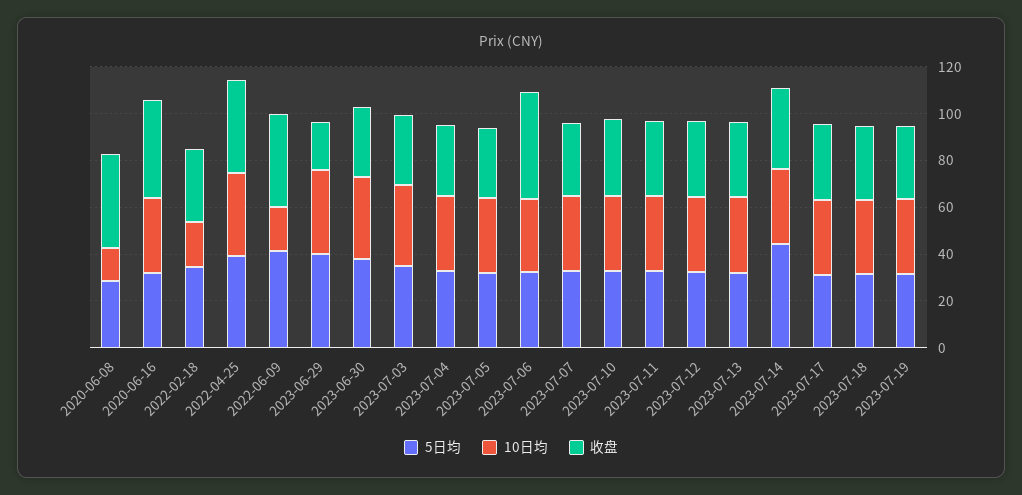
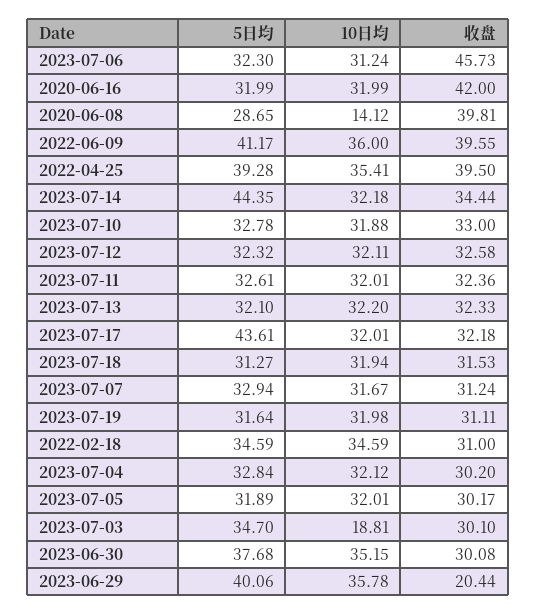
10日均, 2022-02-18: 20 -> 34.59
10日均, 2022-06-09: 20 -> 36
10日均, 2023-07-03: 35 -> 18.81
5日均, 2023-07-17: 30 -> 43.61

